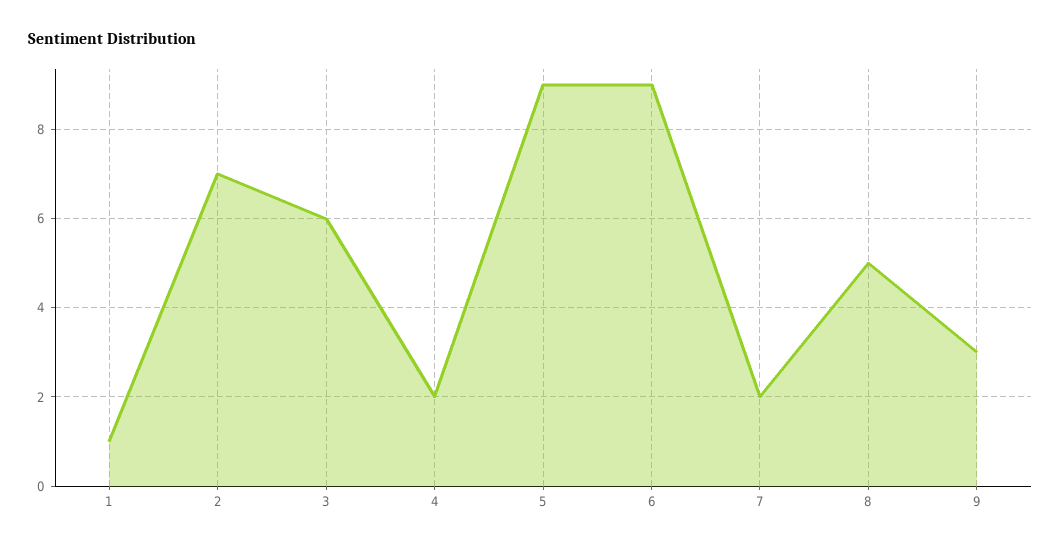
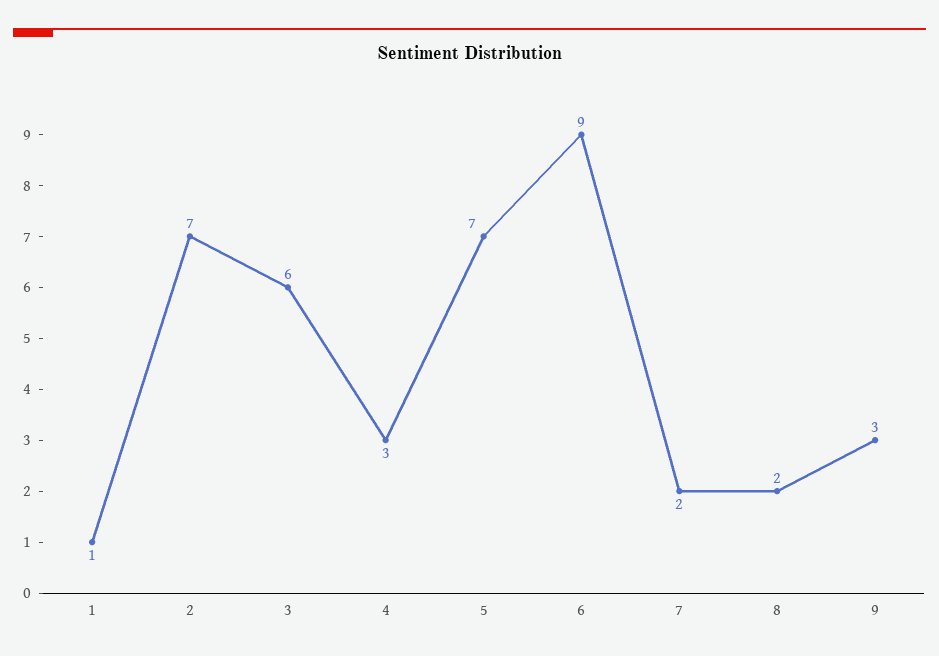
4: 2 -> 3
5: 9 -> 7
8: 5 -> 2

